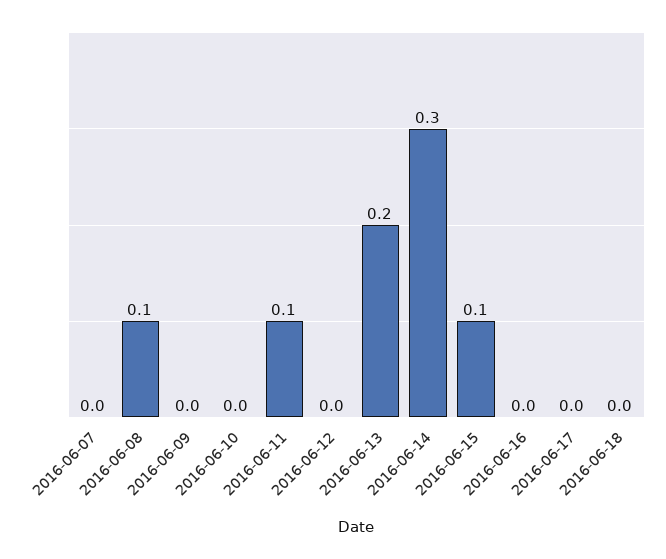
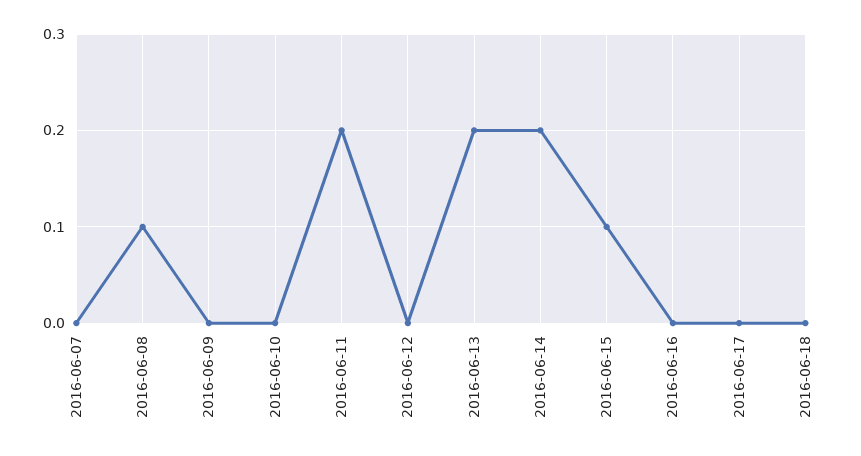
2016-06-11: 0.1 -> 0.2
2016-06-14: 0.3 -> 0.2

